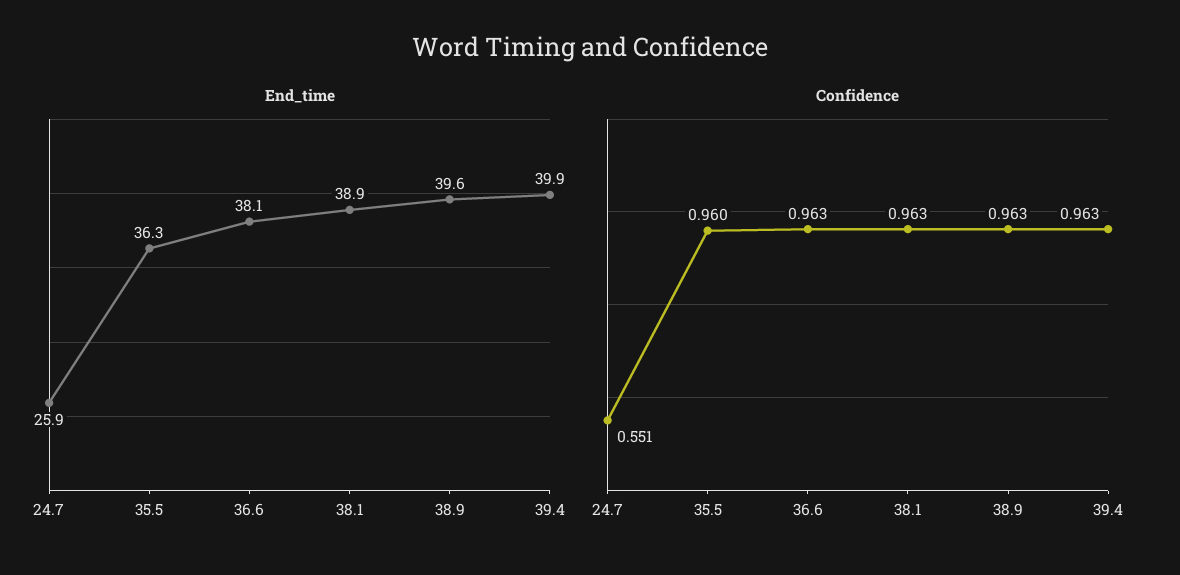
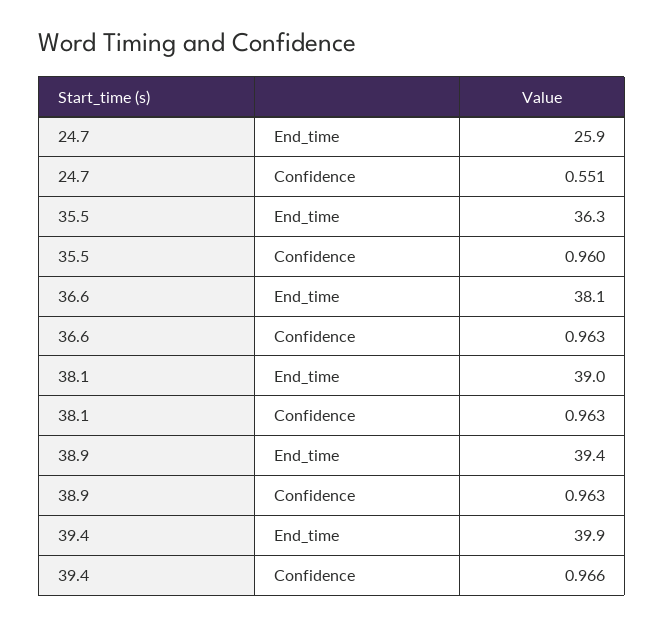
End_time, 38.1: 38.9 -> 39
End_time, 38.9: 39.6 -> 39.4
Confidence, 39.4: 0.963 -> 0.966

